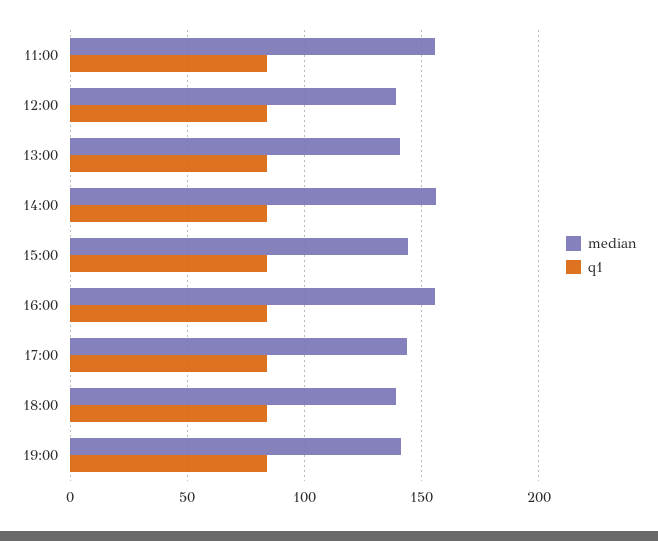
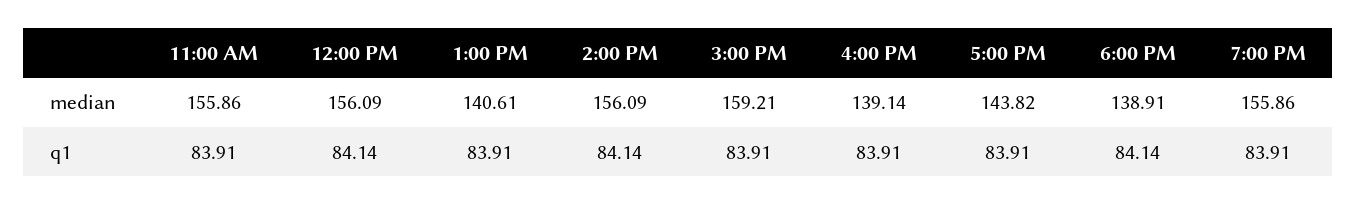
median, 12:00: 140 -> 156.09
median, 15:00: 145 -> 159.21
median, 16:00: 155 -> 139.14
median, 19:00: 140 -> 155.86

